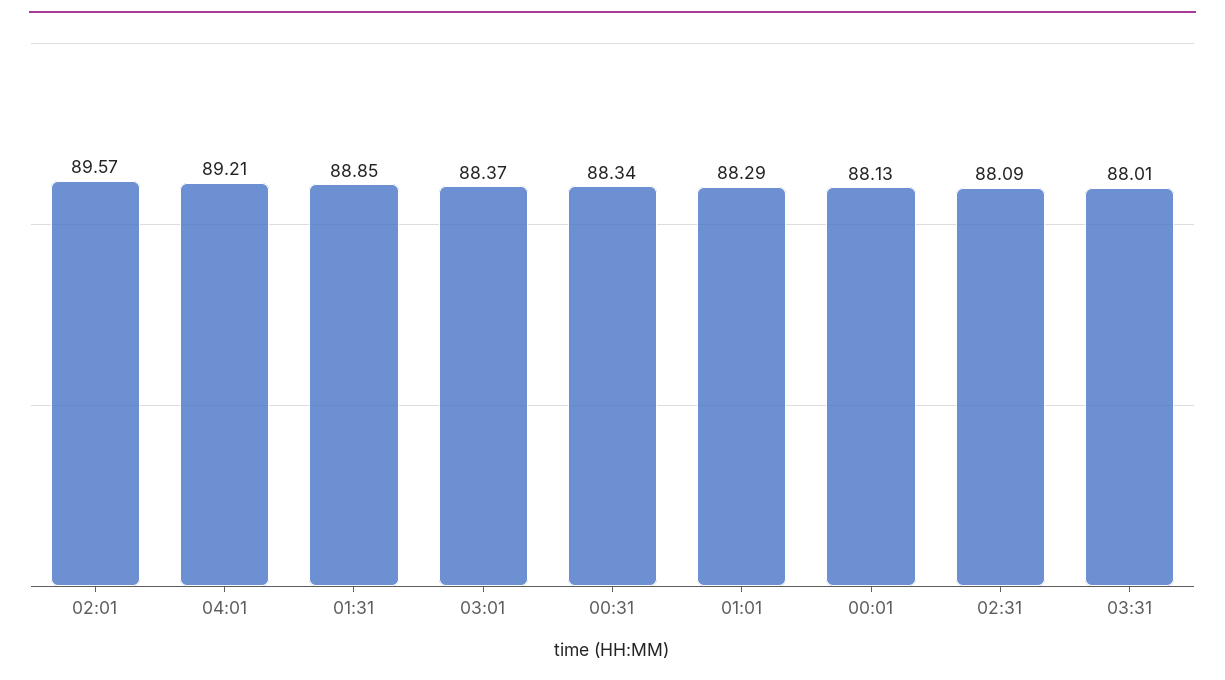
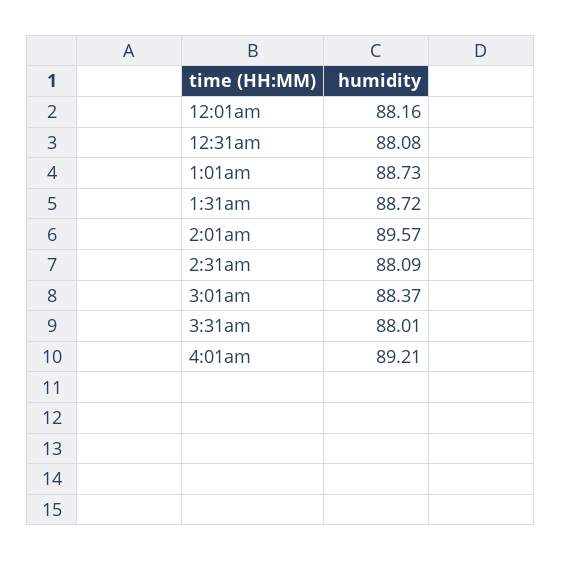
01:31: 88.85 -> 88.72
00:31: 88.34 -> 88.08
01:01: 88.29 -> 88.73
00:01: 88.13 -> 88.16

